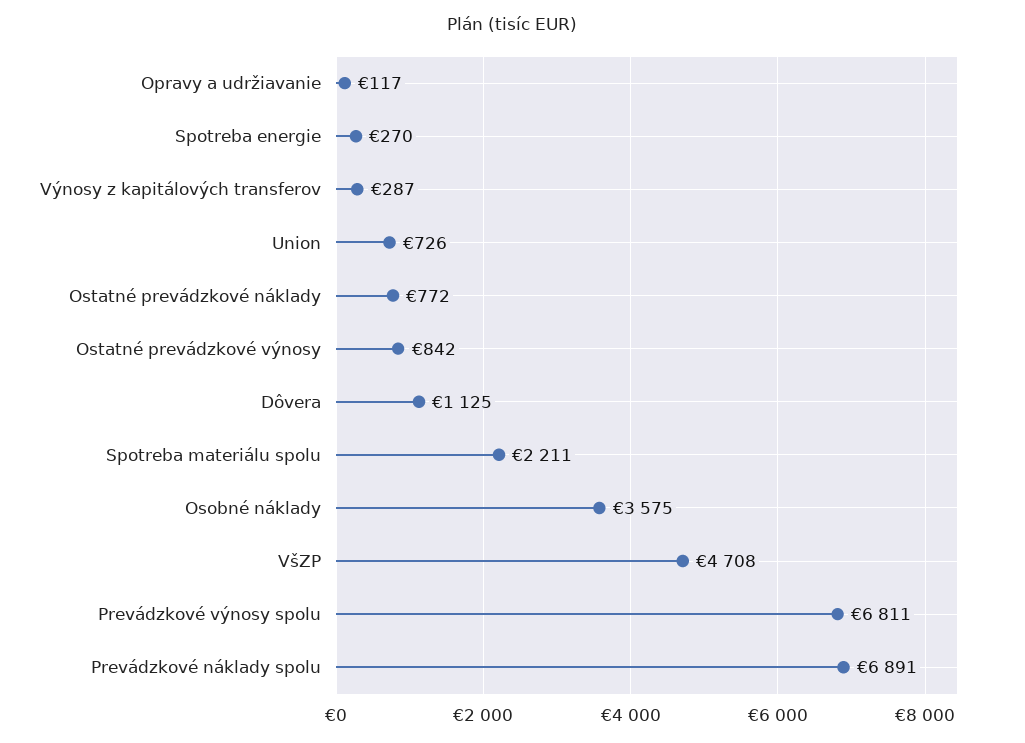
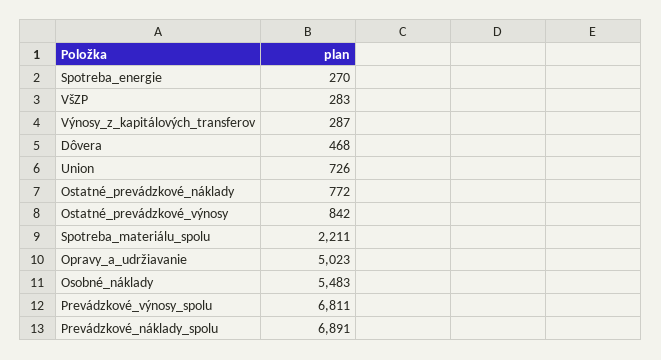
Opravy a udržiavanie: 117 -> 5023
Dôvera: 1125 -> 468
Osobné náklady: 3575 -> 5483
VšZP: 4708 -> 283

